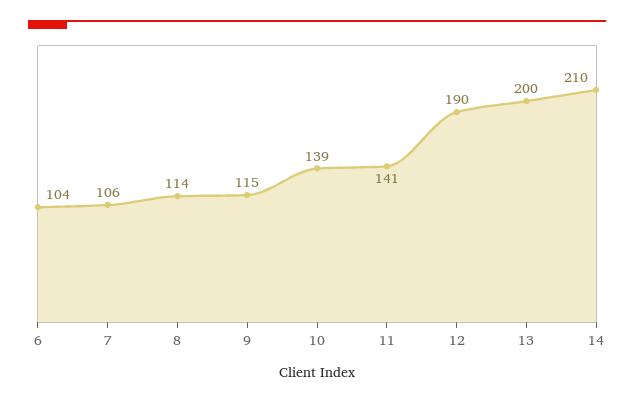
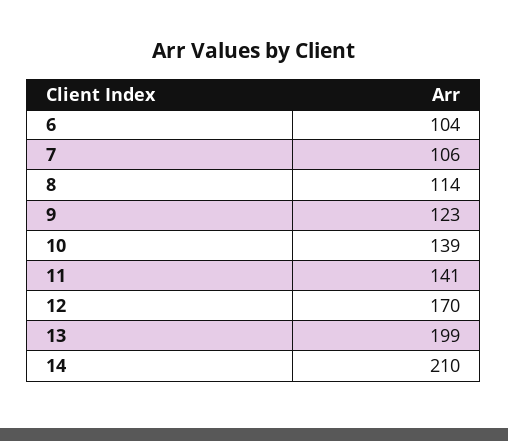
9: 115 -> 123
12: 190 -> 170
13: 200 -> 199

